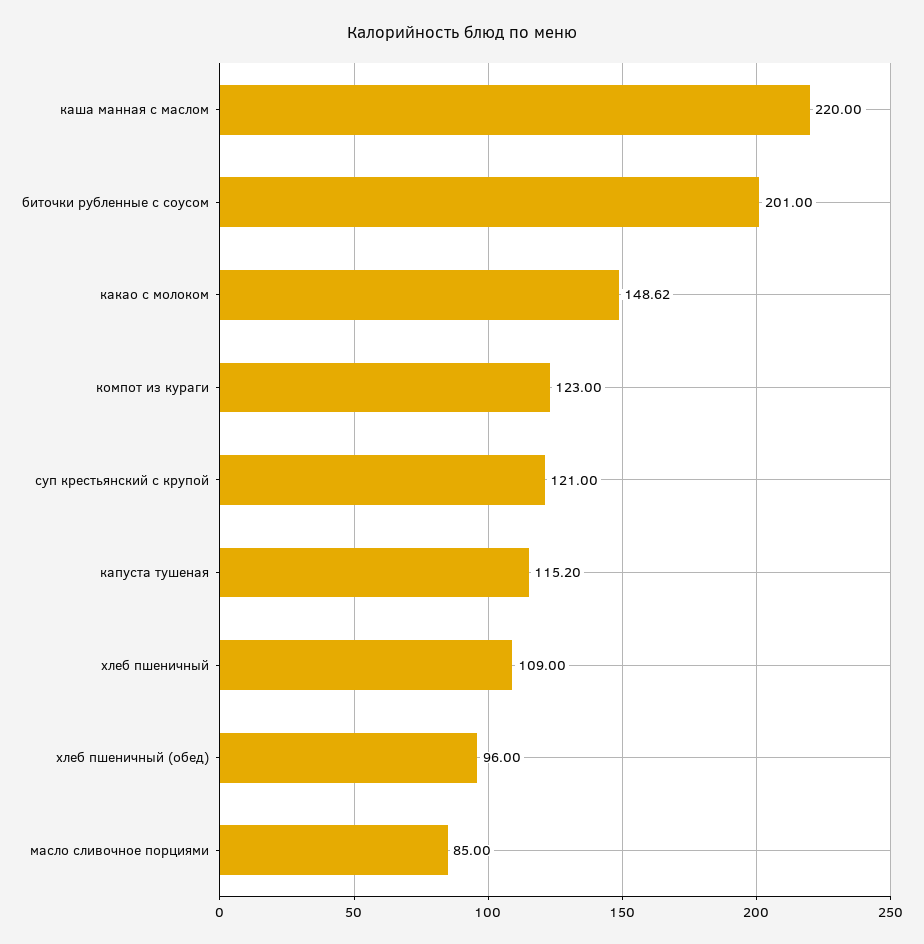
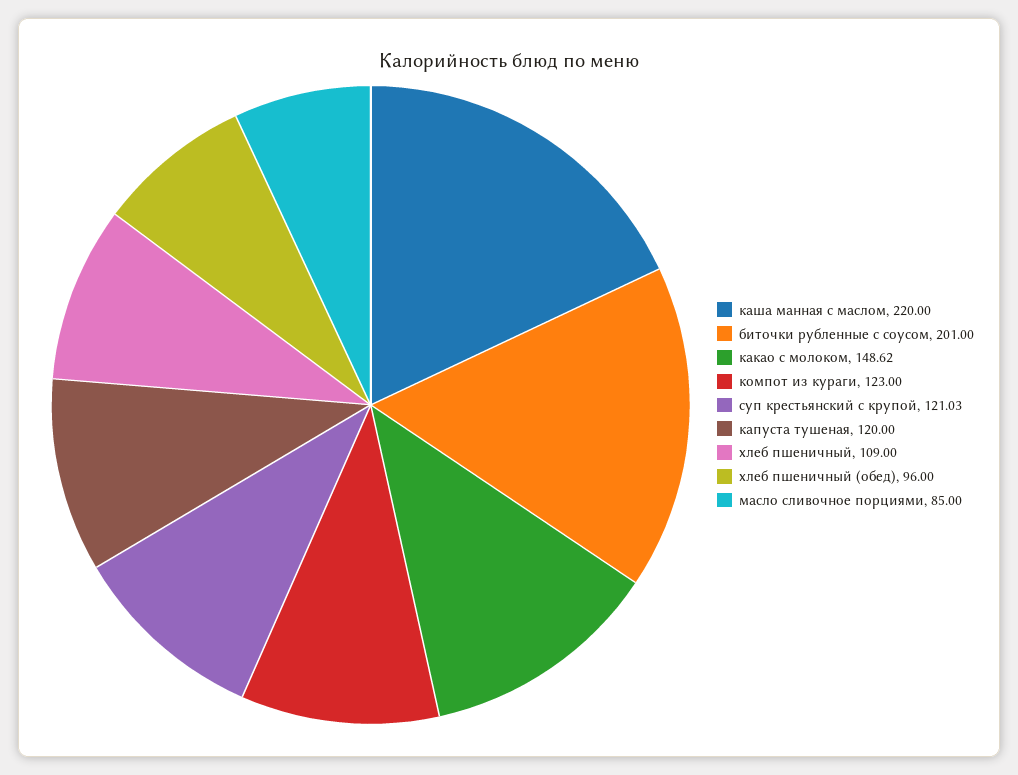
суп крестьянский с крупой: 121 -> 121.03
капуста тушеная: 115.2 -> 120

